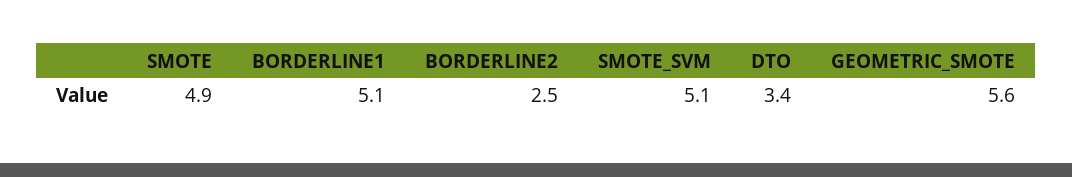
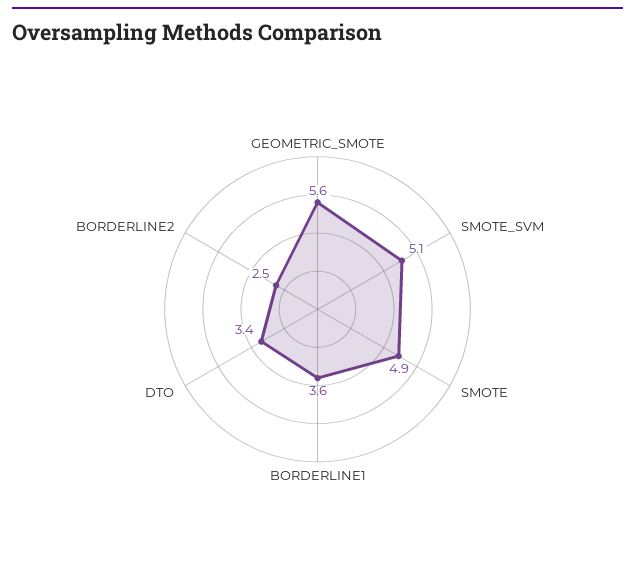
BORDERLINE1: 5.1 -> 3.6

